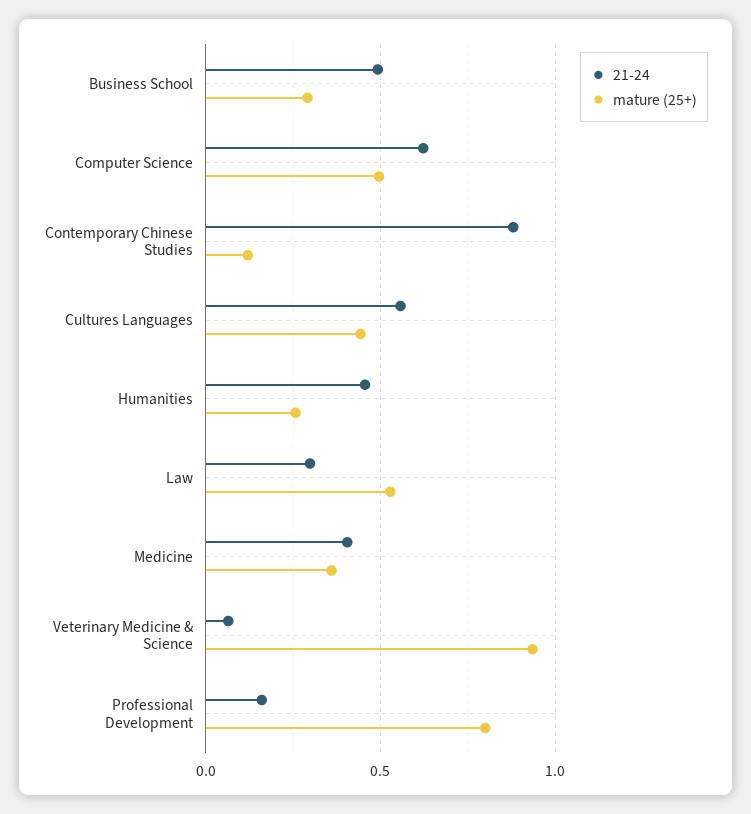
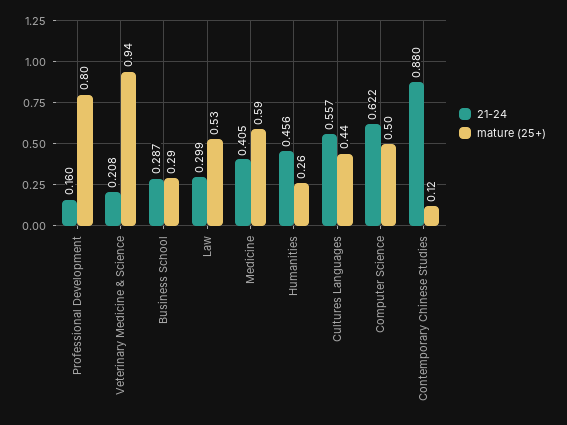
21-24, Business School: 0.5 -> 0.287
mature (25+), Medicine: 0.35 -> 0.59
21-24, Veterinary Medicine & Science: 0.05 -> 0.208

